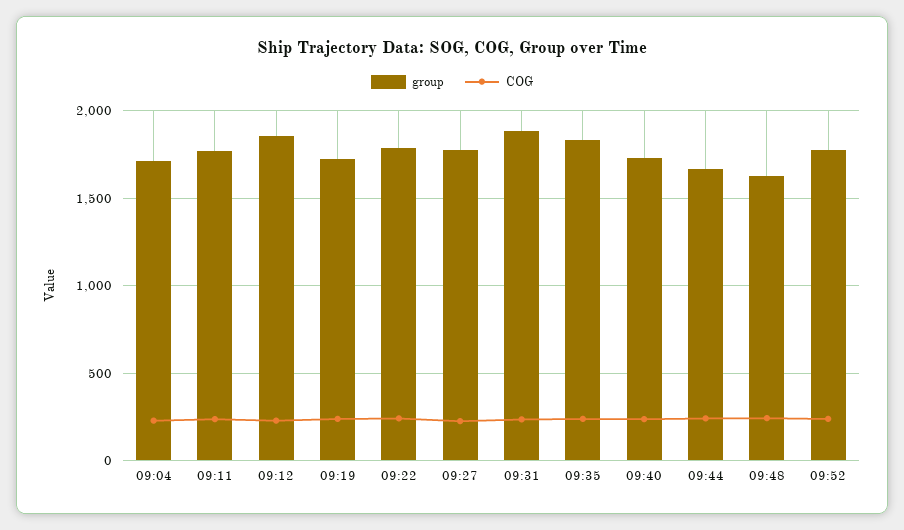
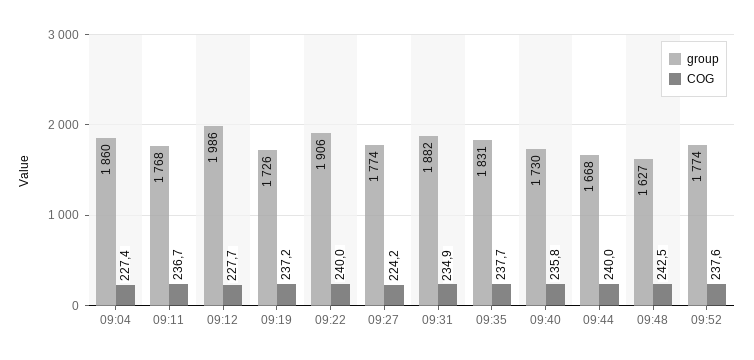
group, 09:04: 1700 -> 1860
group, 09:12: 1850 -> 1986
group, 09:22: 1800 -> 1906

